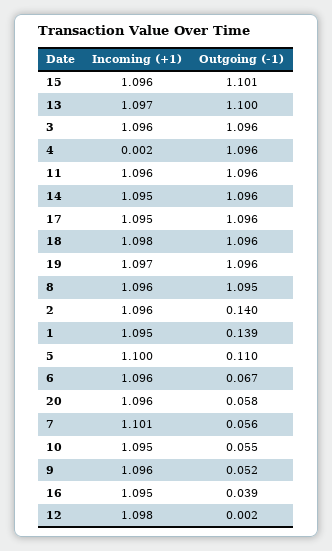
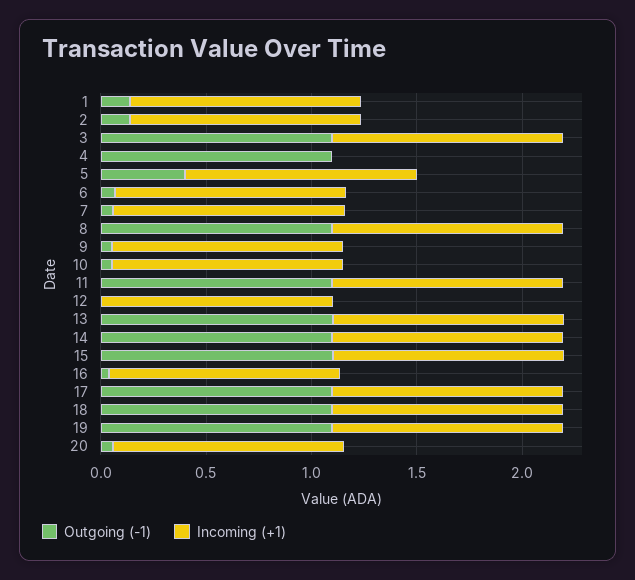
Outgoing (-1), 5: 0.11 -> 0.4

